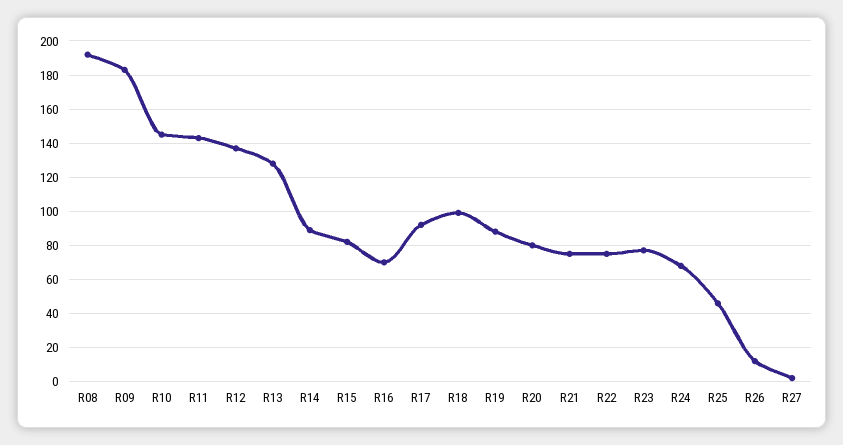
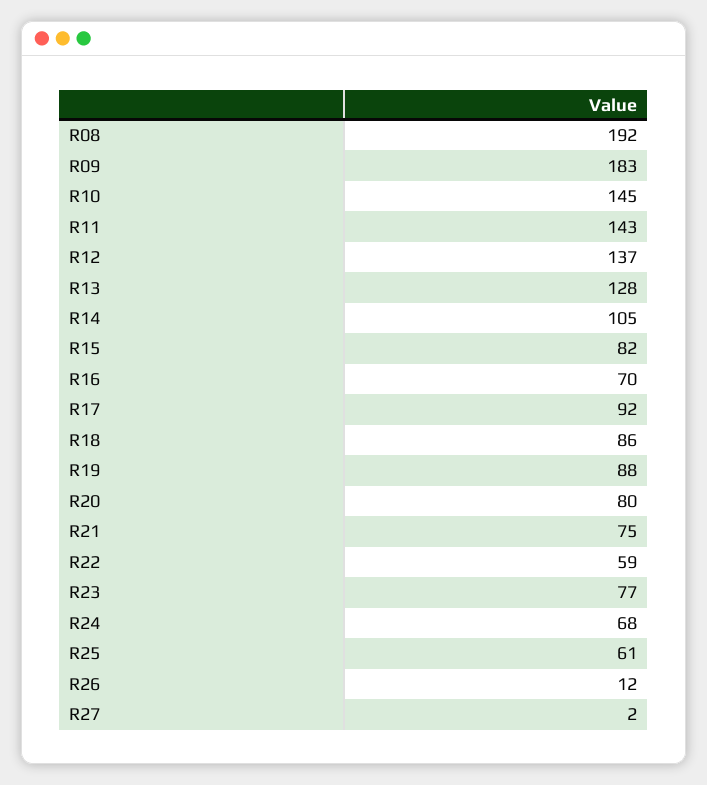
R14: 90 -> 105
R18: 100 -> 86
R22: 75 -> 59
R25: 45 -> 61

